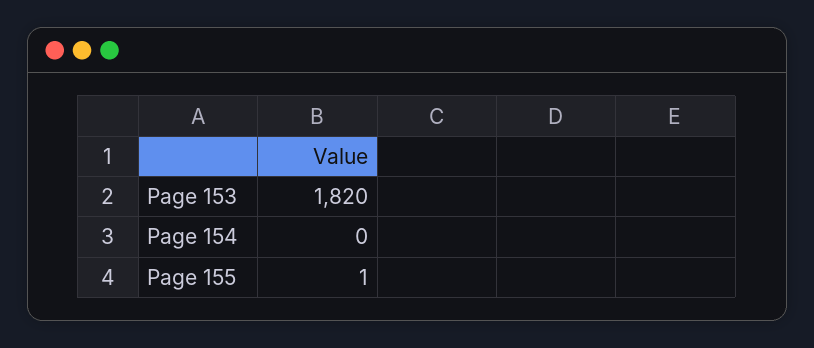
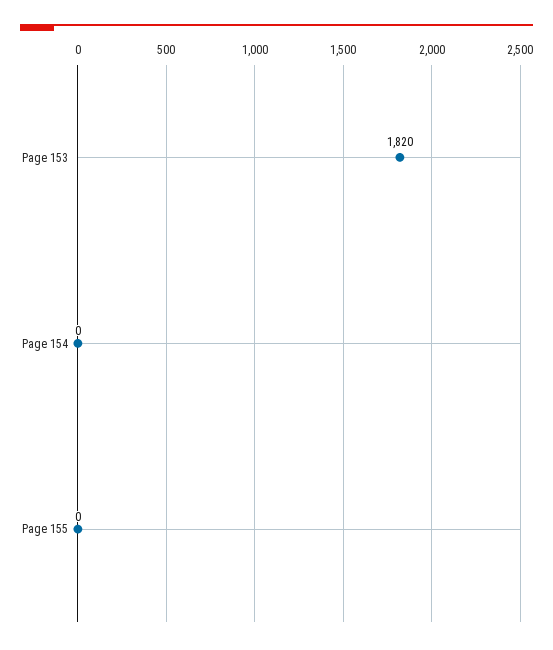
Page 155: 1 -> 0

